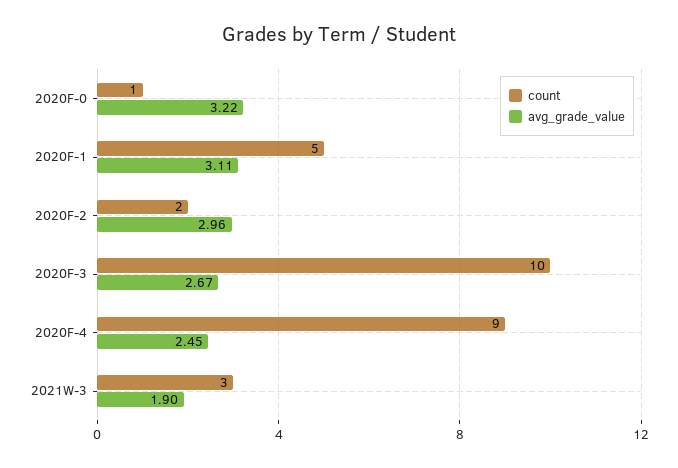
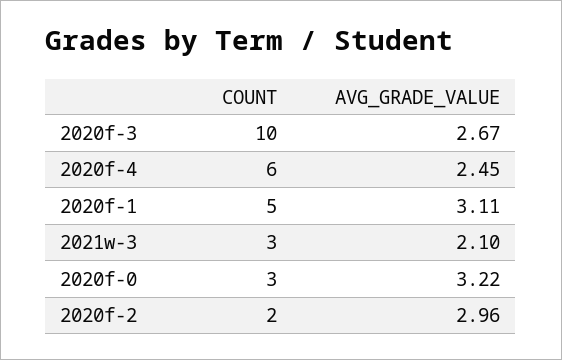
count, 2020F-0: 1 -> 3
count, 2020F-4: 9 -> 6
avg_grade_value, 2021W-3: 1.9 -> 2.1

